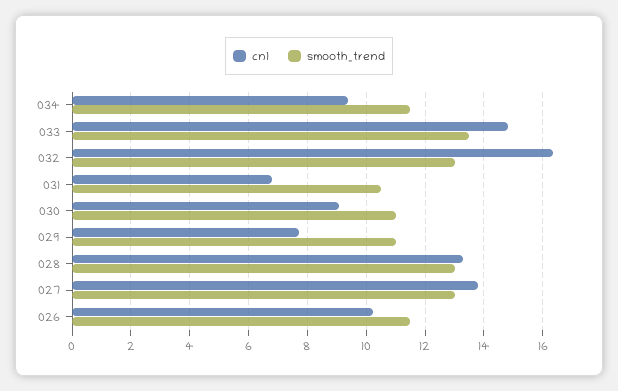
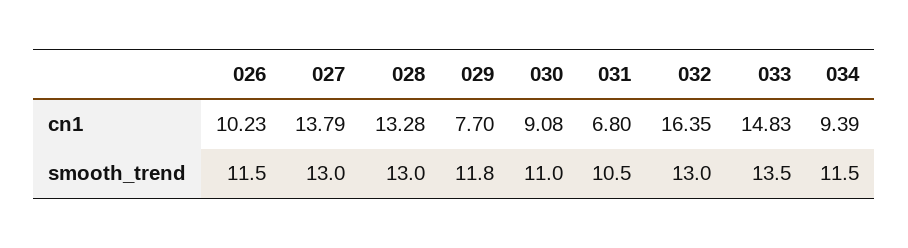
smooth_trend, 029: 11 -> 11.8

